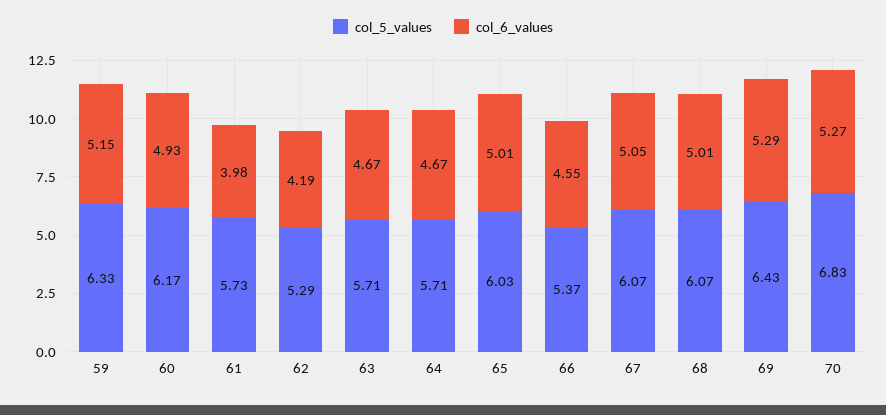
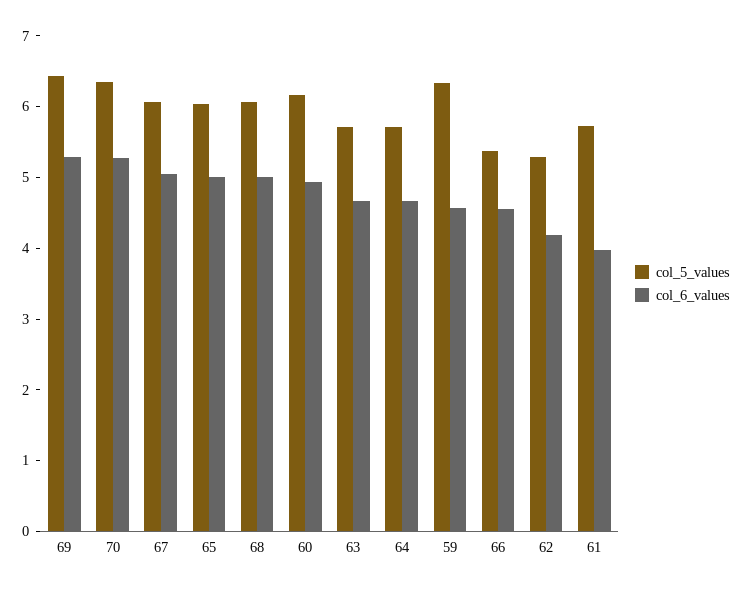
col_6_values, 59: 5.15 -> 4.6
col_5_values, 70: 6.83 -> 6.4

